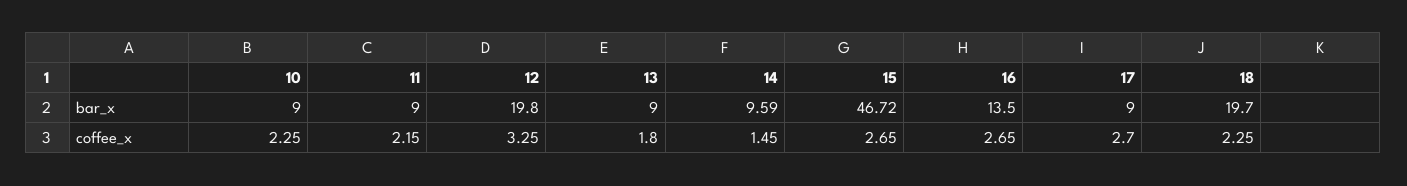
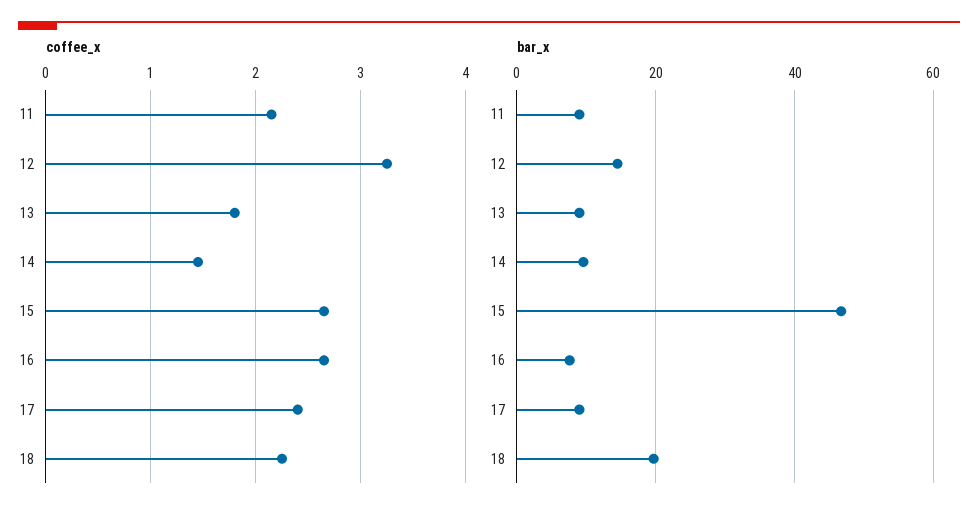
bar_x, 10: 9 -> none
bar_x, 12: 19.8 -> 14
bar_x, 16: 13.5 -> 8
coffee_x, 10: 2.25 -> none
coffee_x, 17: 2.7 -> 2.4

